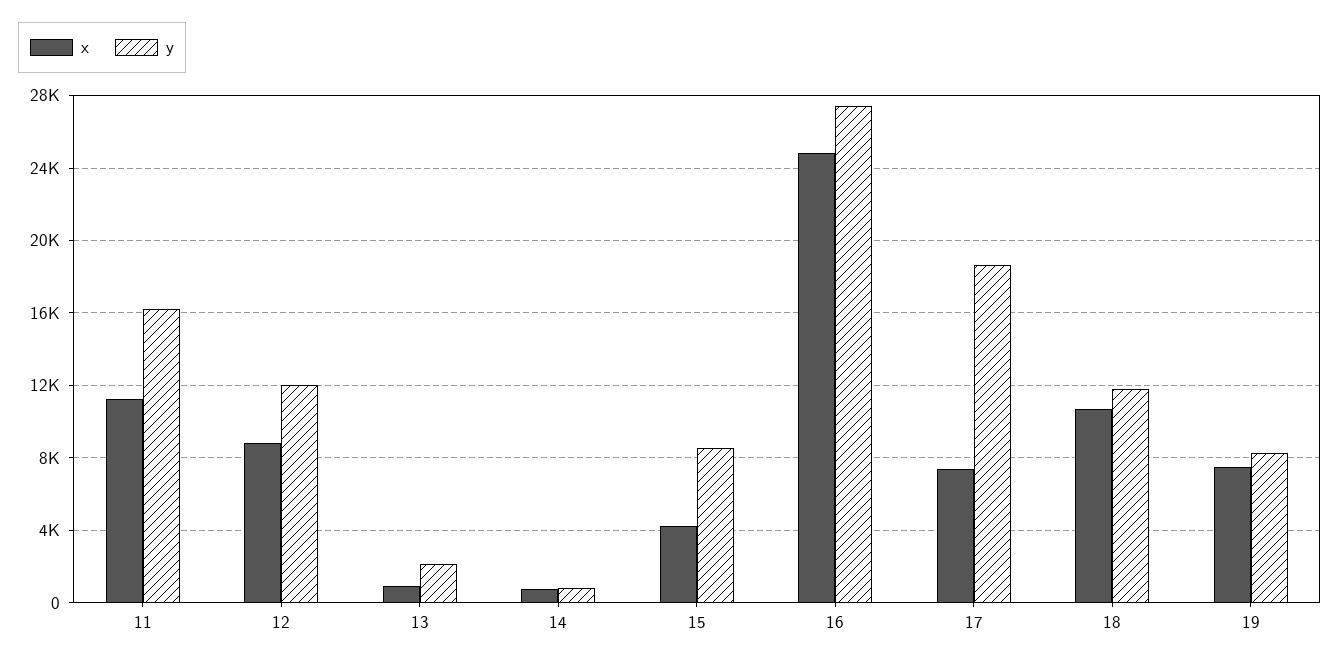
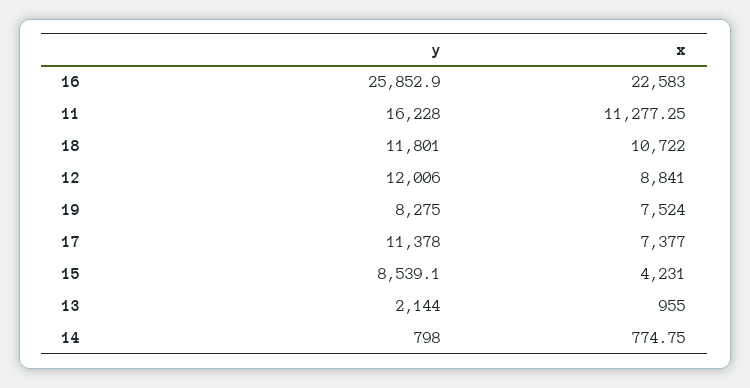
x, 16: 25000 -> 22583
y, 16: 27500 -> 25852.9
y, 17: 18500 -> 11378

